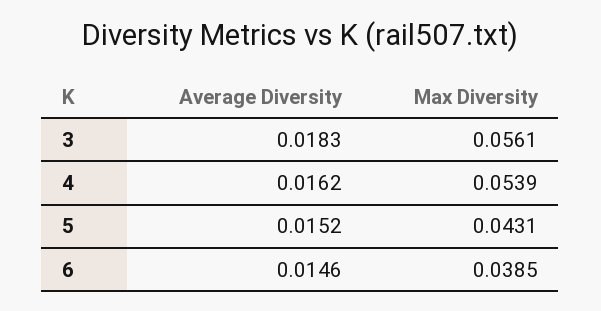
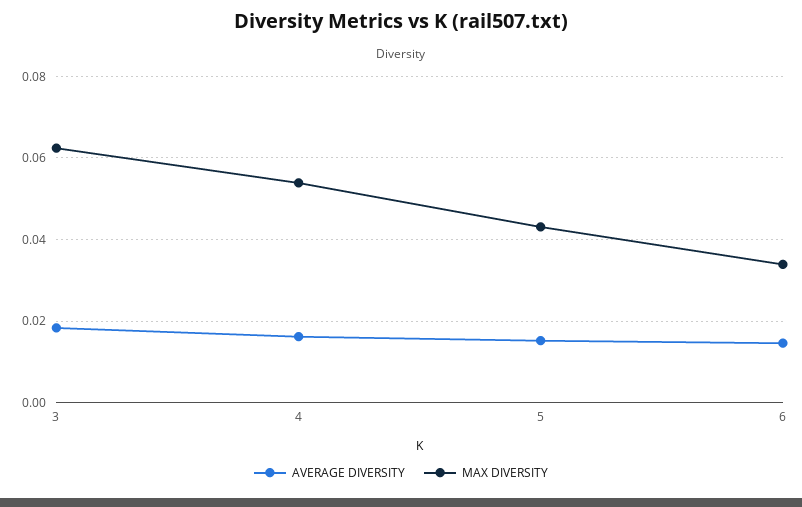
Max Diversity, 3: 0.0561 -> 0.062
Max Diversity, 6: 0.0385 -> 0.034

